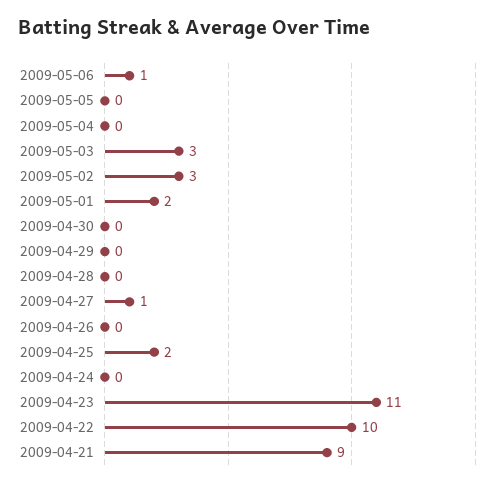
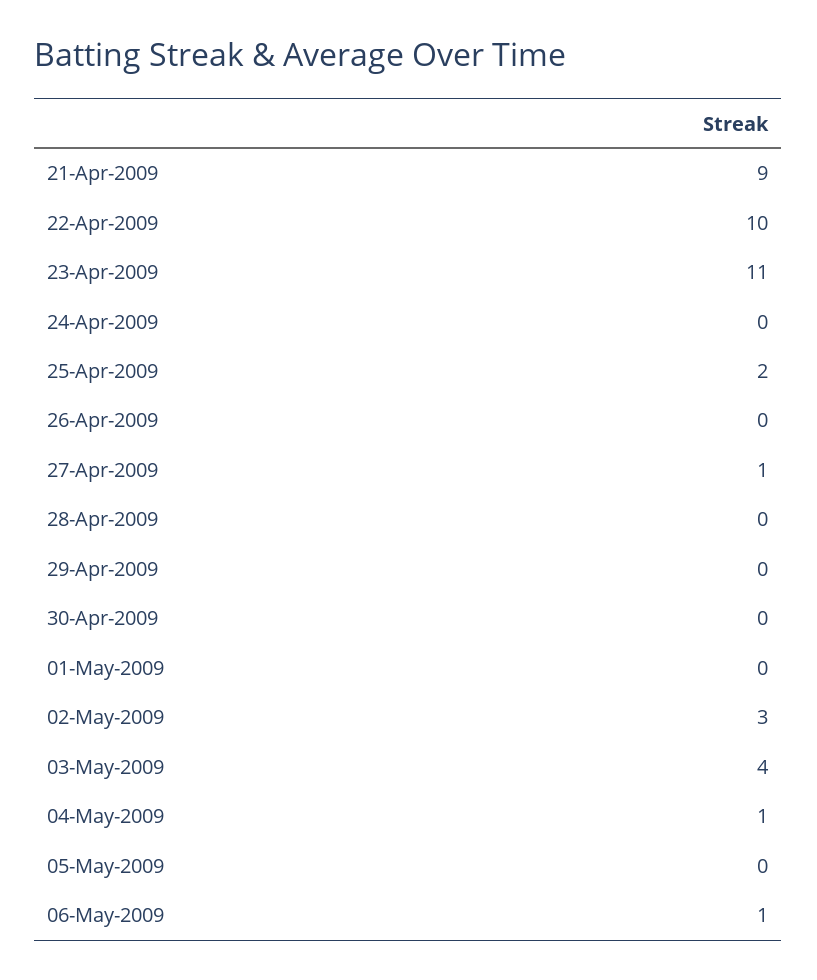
2009-05-04: 0 -> 1
2009-05-03: 3 -> 4
2009-05-01: 2 -> 0

